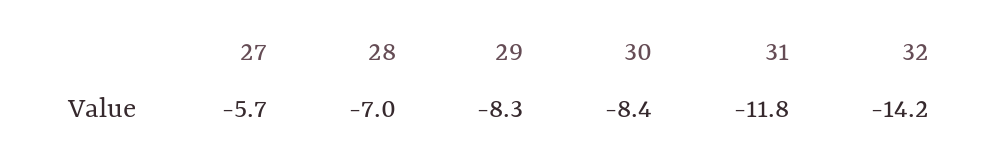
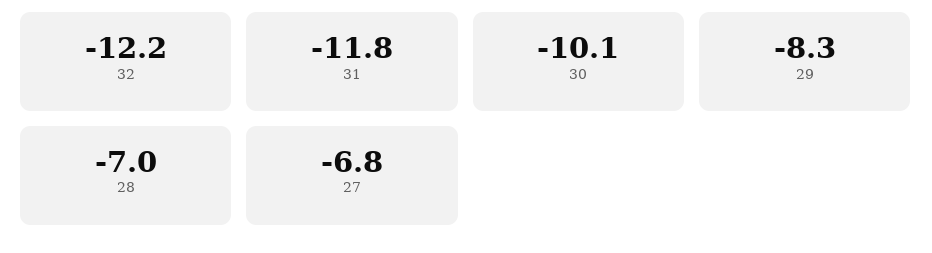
27: -5.7 -> -6.8
30: -8.4 -> -10.1
32: -14.2 -> -12.2

